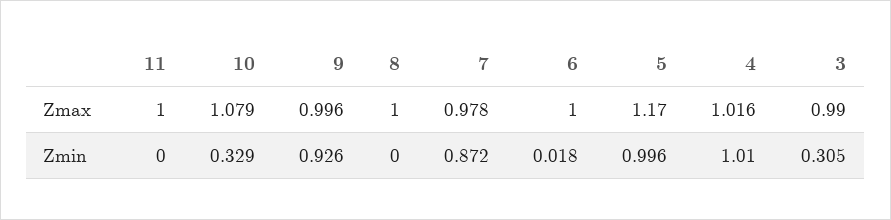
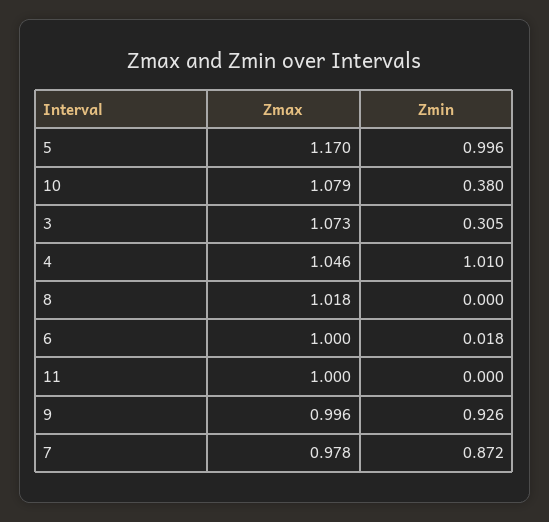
8, Zmax: 1 -> 1.018
4, Zmax: 1.016 -> 1.046
3, Zmax: 0.99 -> 1.073
10, Zmin: 0.329 -> 0.38

